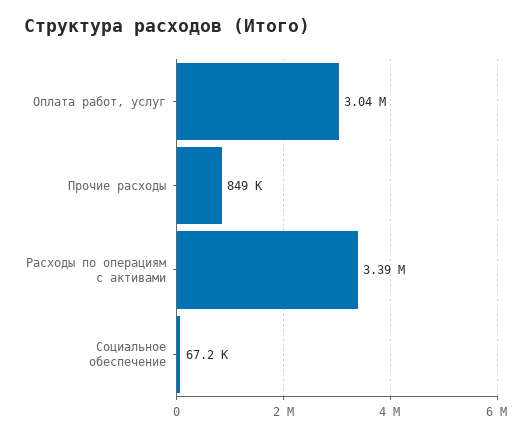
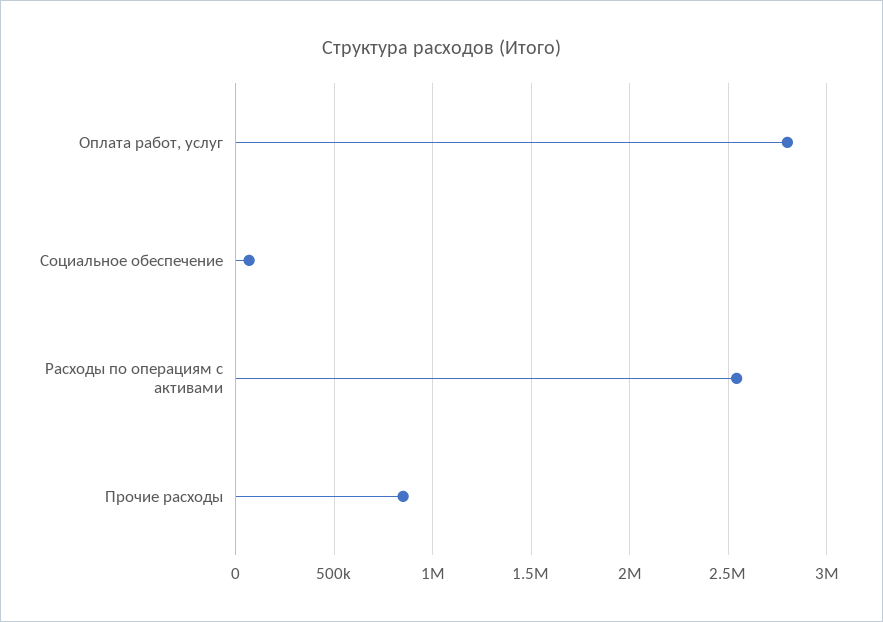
Оплата работ, услуг: 3040000 -> 2800000
Расходы по операциям с активами: 3390000 -> 2550000

